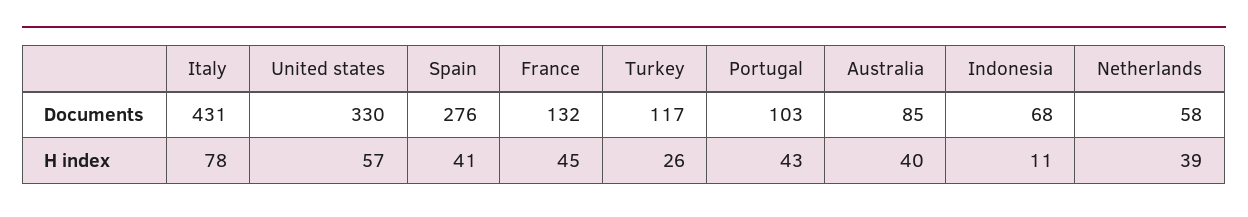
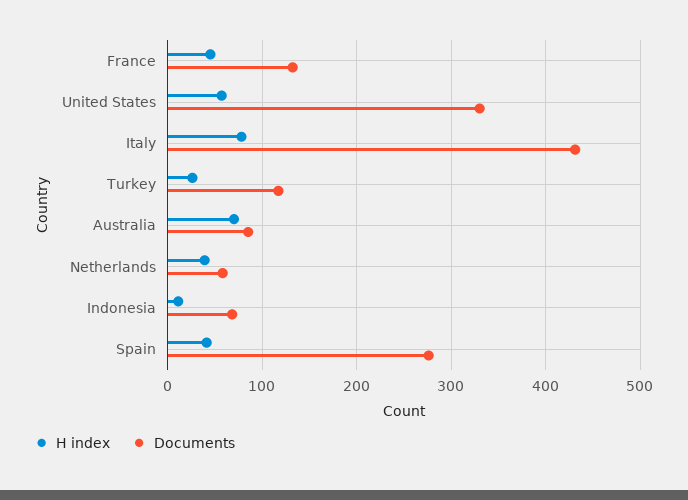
Documents, Portugal: 103 -> none
H index, Portugal: 43 -> none
H index, Australia: 40 -> 70

